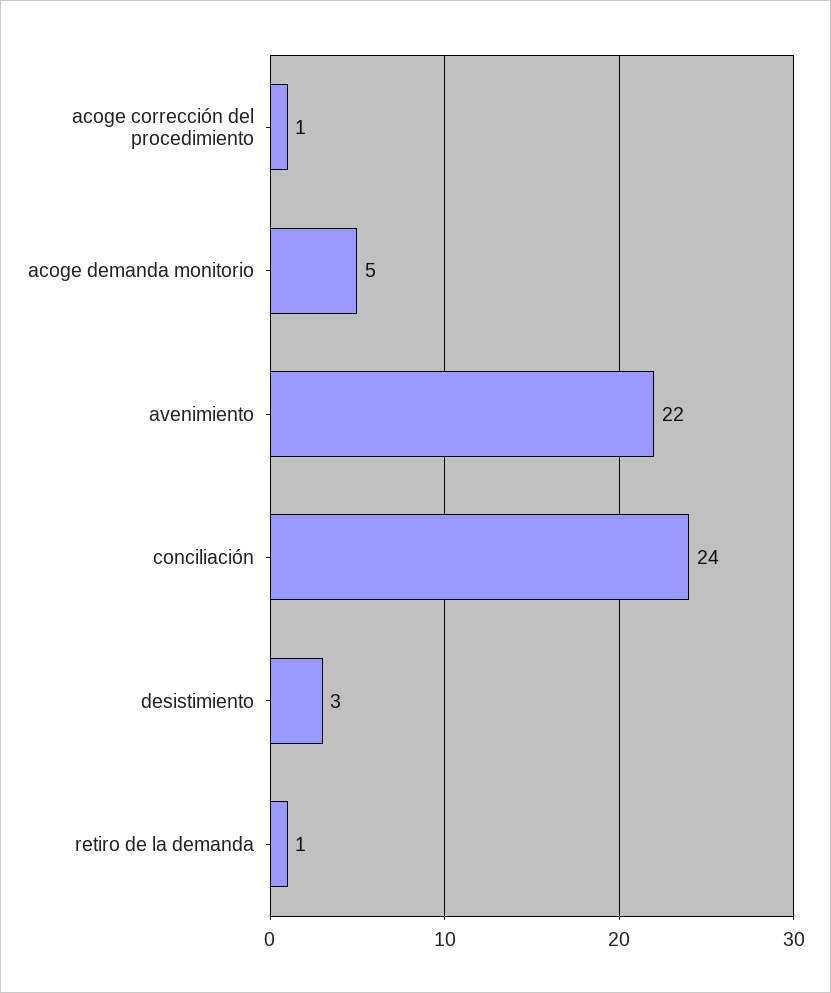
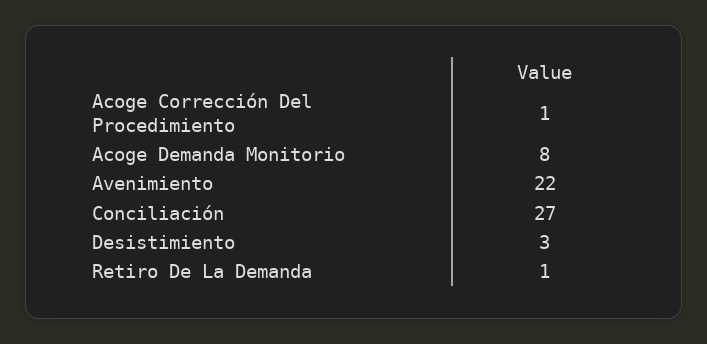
acoge demanda monitorio: 5 -> 8
conciliación: 24 -> 27

